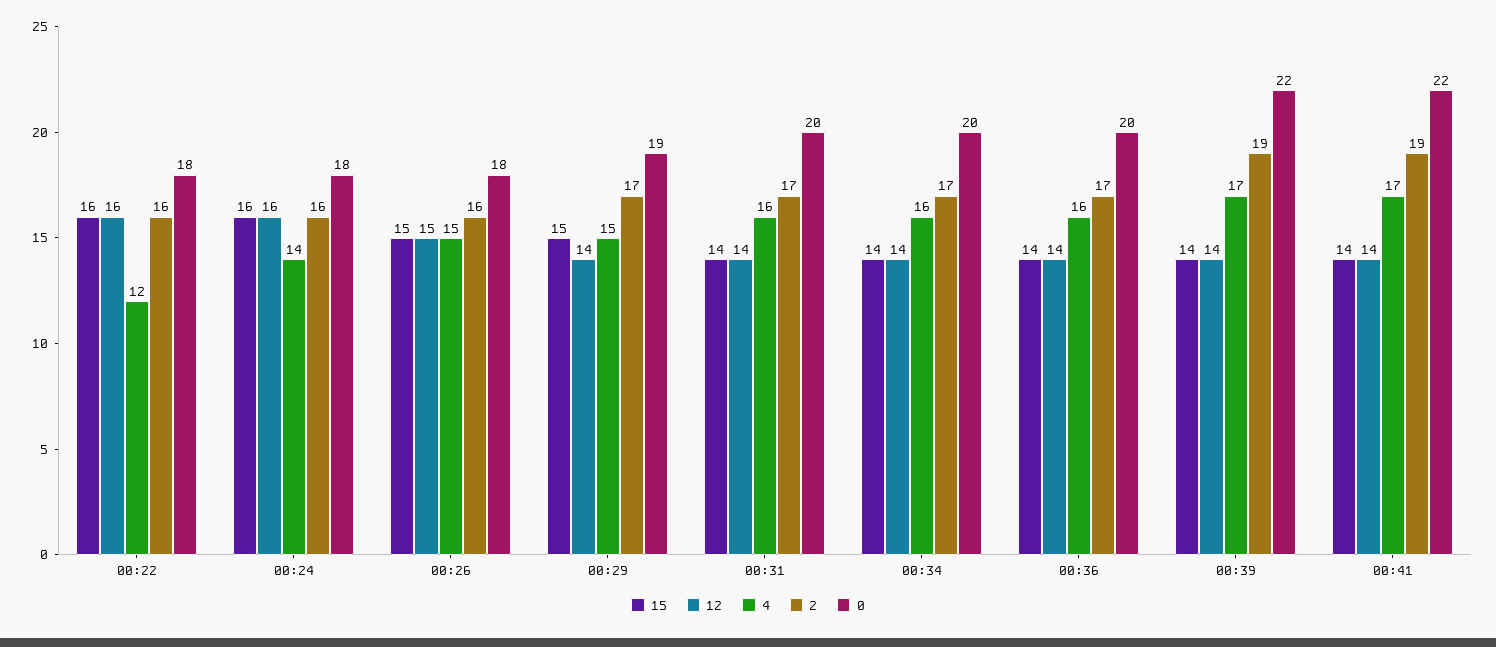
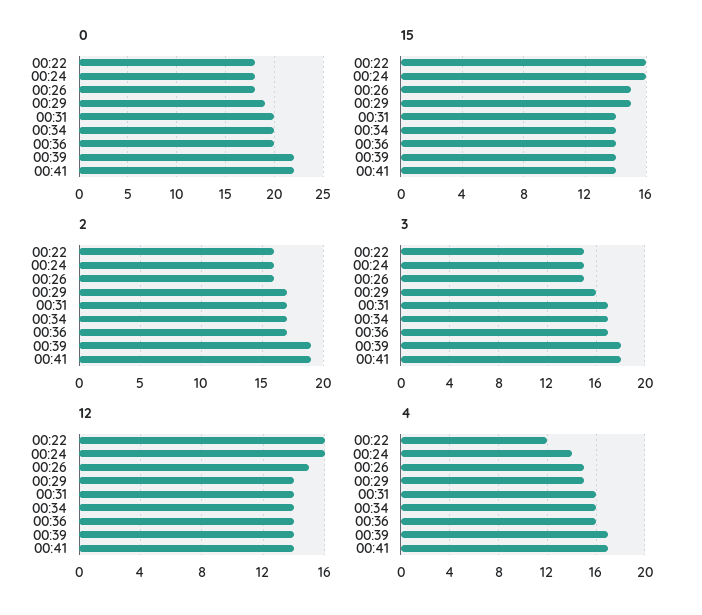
3, 00:22: none -> 15
3, 00:24: none -> 15
3, 00:26: none -> 15
3, 00:29: none -> 16
3, 00:31: none -> 17
3, 00:34: none -> 17
3, 00:36: none -> 17
3, 00:39: none -> 18
3, 00:41: none -> 18

